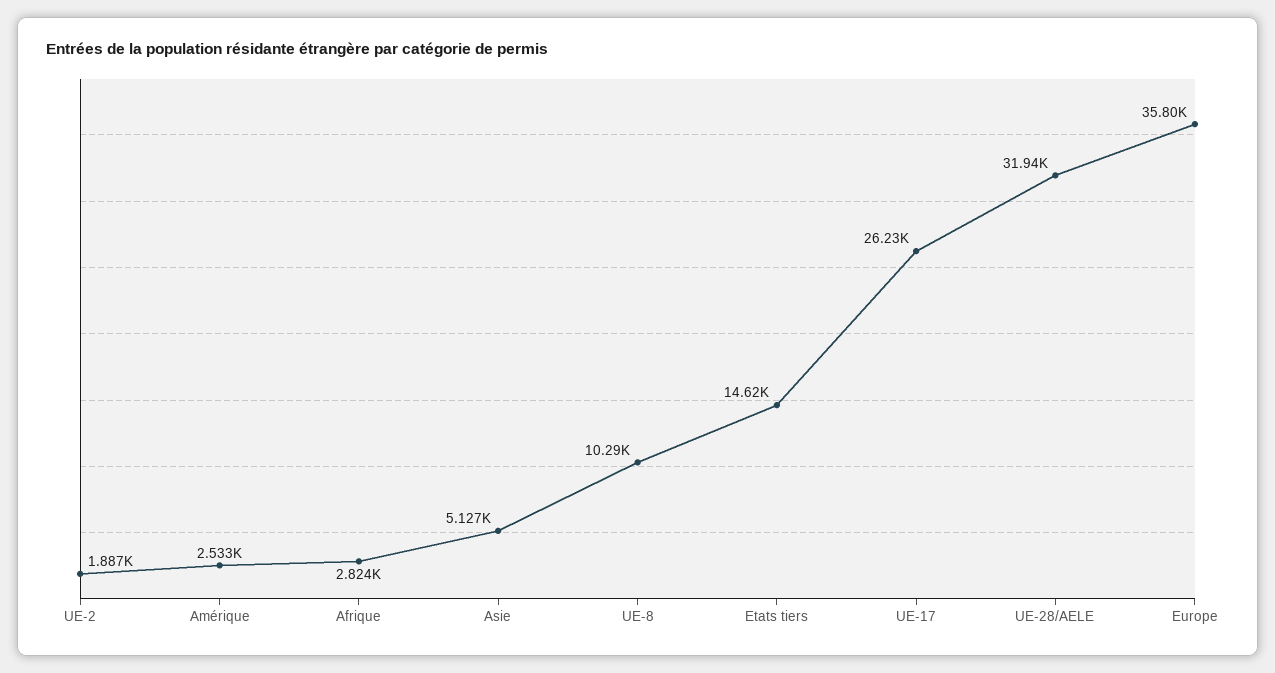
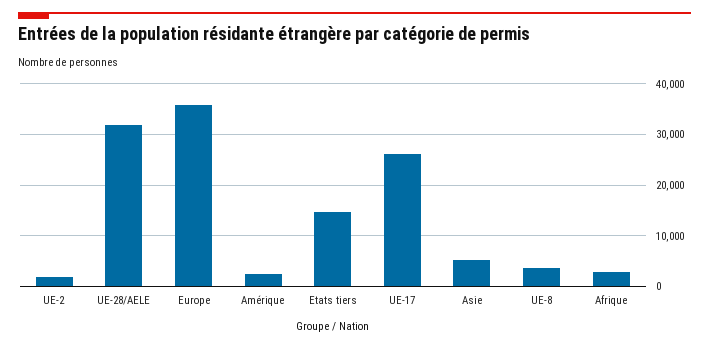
UE-8: 10290 -> 4000

